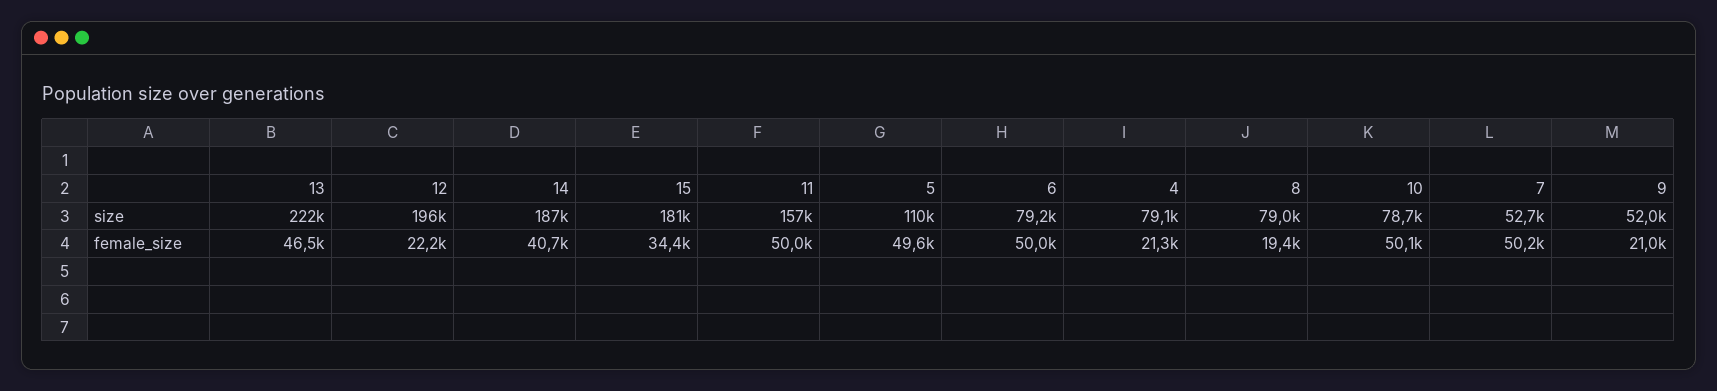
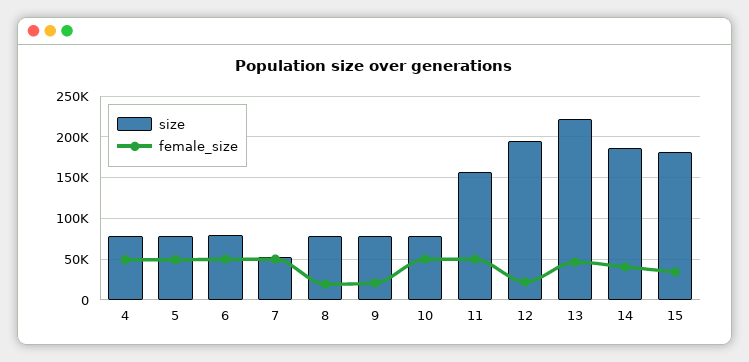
size, 5: 110000 -> 80000
size, 9: 52000 -> 80000
female_size, 4: 21300 -> 50000

